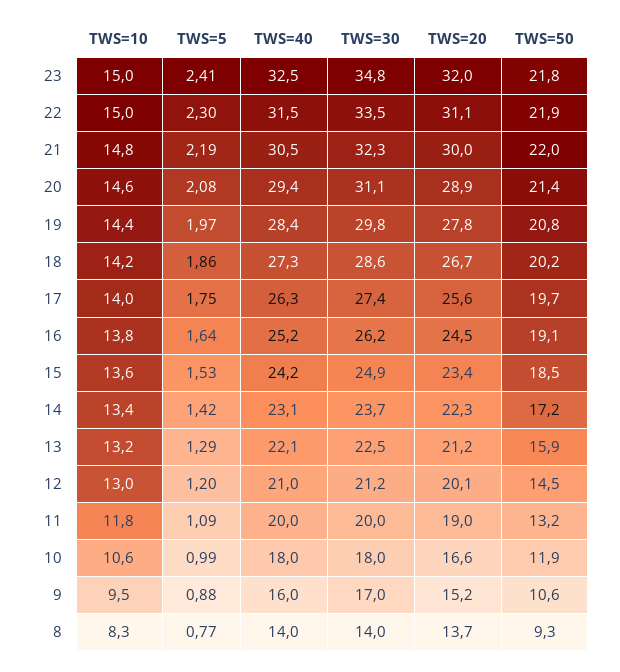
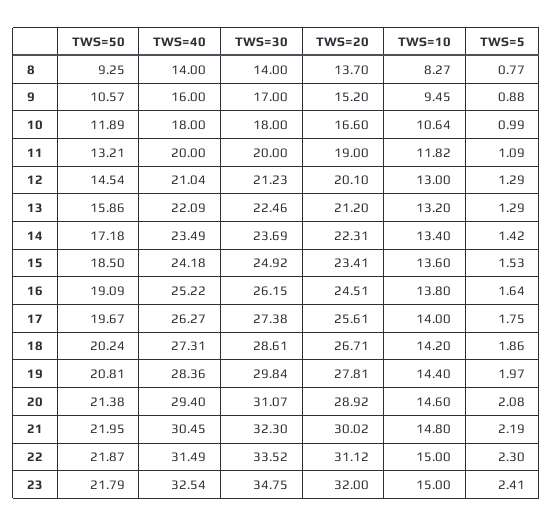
TWS=40, 14: 23.1 -> 23.49
TWS=5, 12: 1.2 -> 1.29

